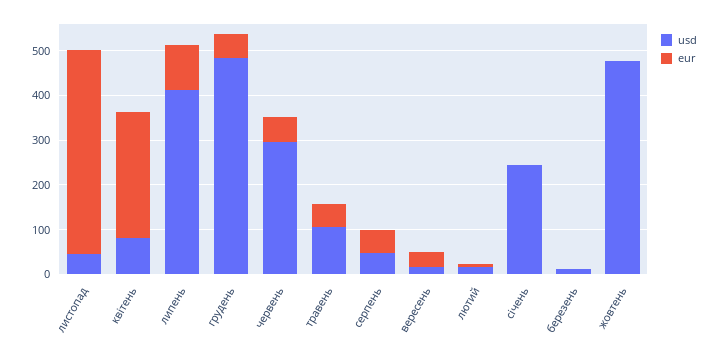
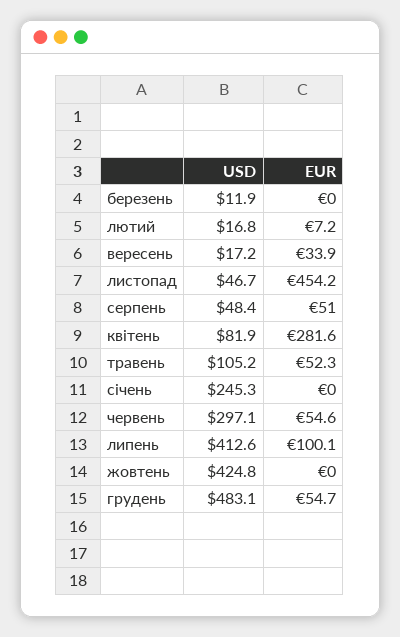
usd, жовтень: 480 -> 424.8

